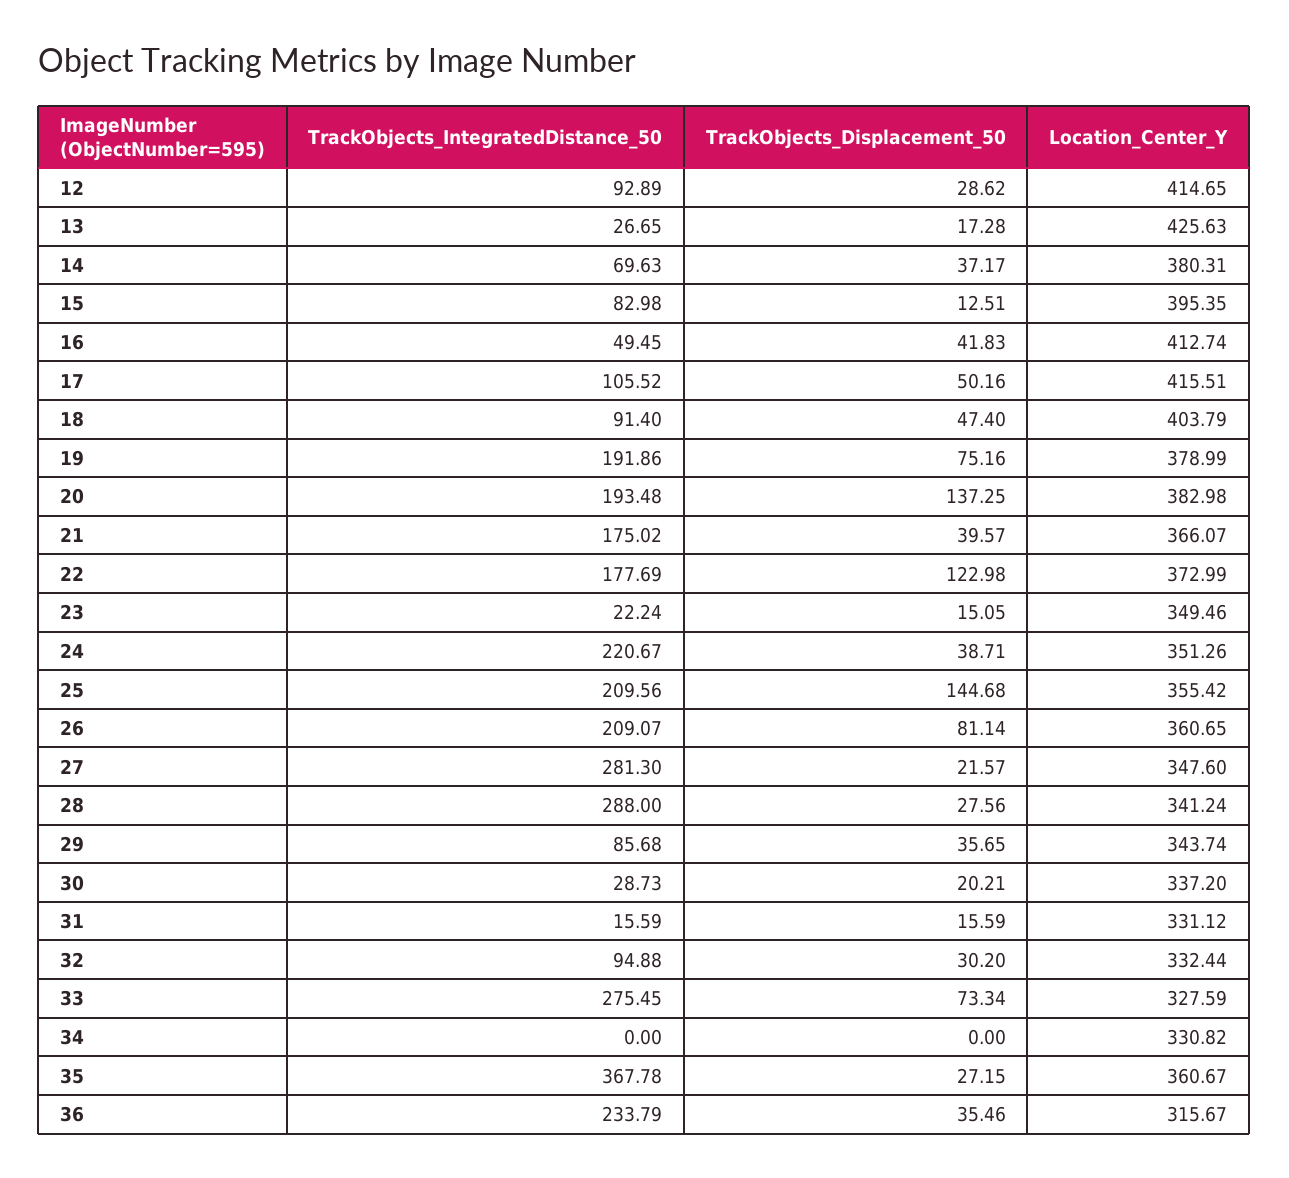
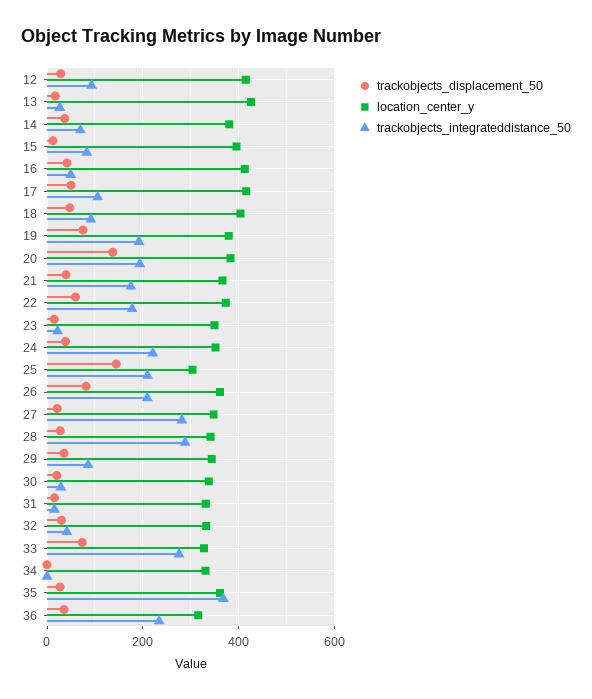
TrackObjects_Displacement_50, 22: 122.98 -> 60
Location_Center_Y, 25: 355.42 -> 300
TrackObjects_IntegratedDistance_50, 32: 94.88 -> 40

